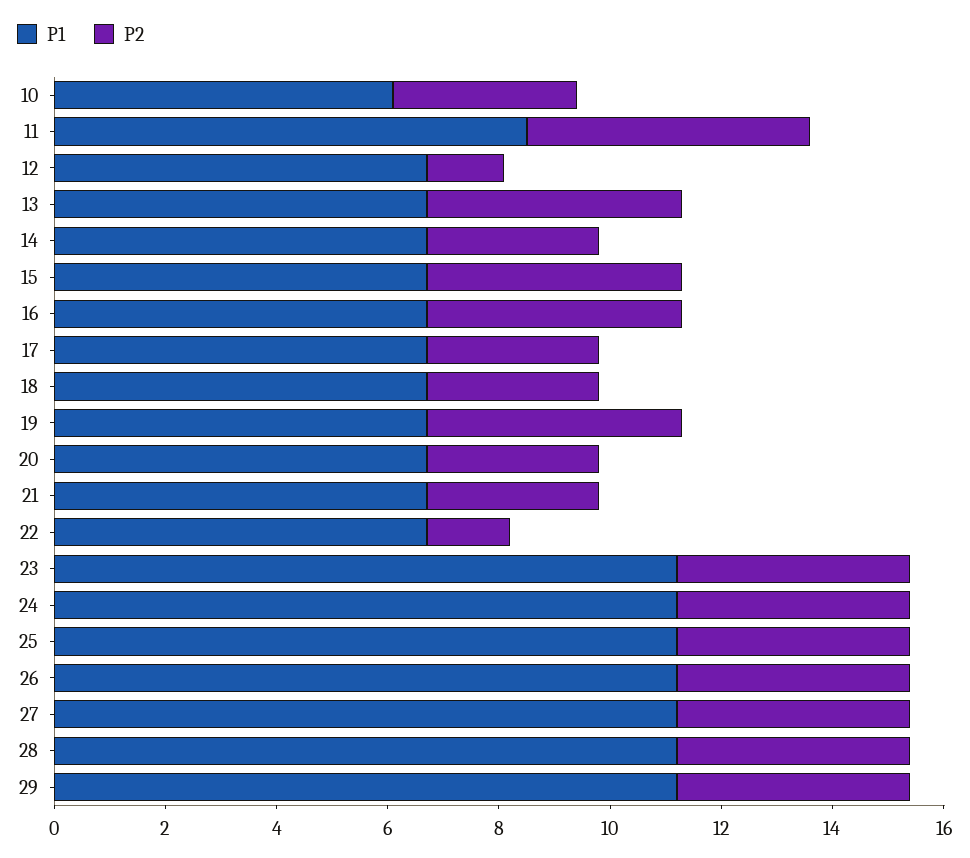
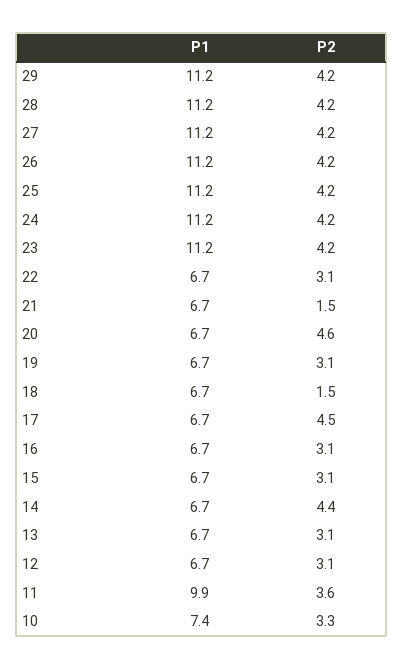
P1, 10: 6 -> 7.4
P1, 11: 8.5 -> 9.9
P2, 11: 5 -> 3.6
P2, 12: 1.5 -> 3.1
P2, 13: 4.5 -> 3.1
P2, 14: 3 -> 4.4
P2, 15: 4.5 -> 3.1
P2, 16: 4.5 -> 3.1
P2, 17: 3 -> 4.5
P2, 18: 3 -> 1.5
P2, 19: 4.5 -> 3.1
P2, 20: 3 -> 4.6
P2, 21: 3 -> 1.5
P2, 22: 1.5 -> 3.1

